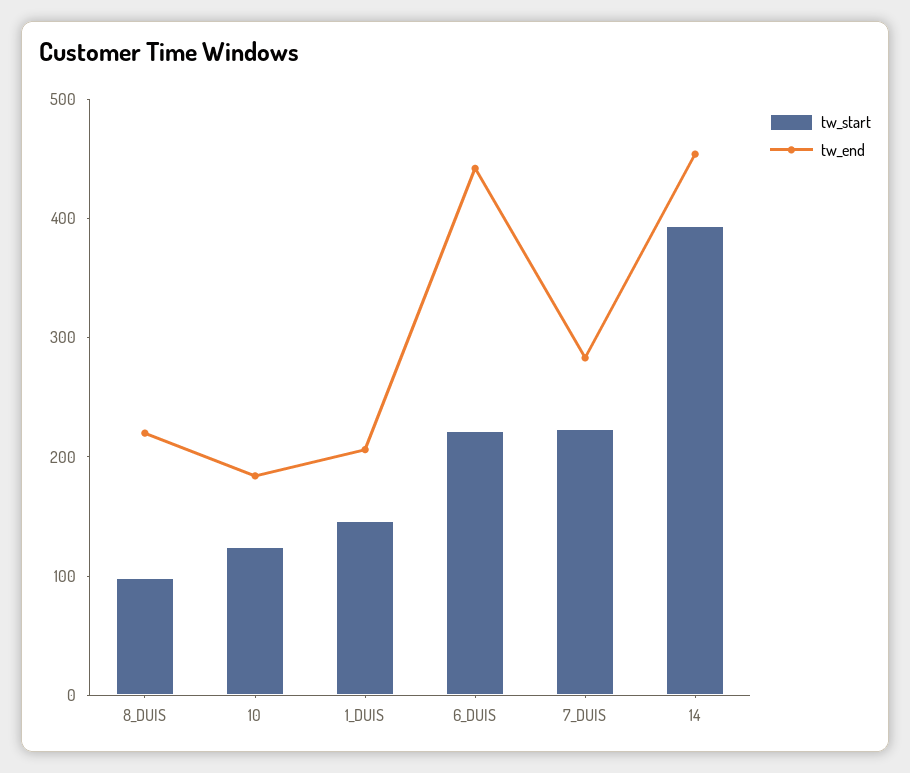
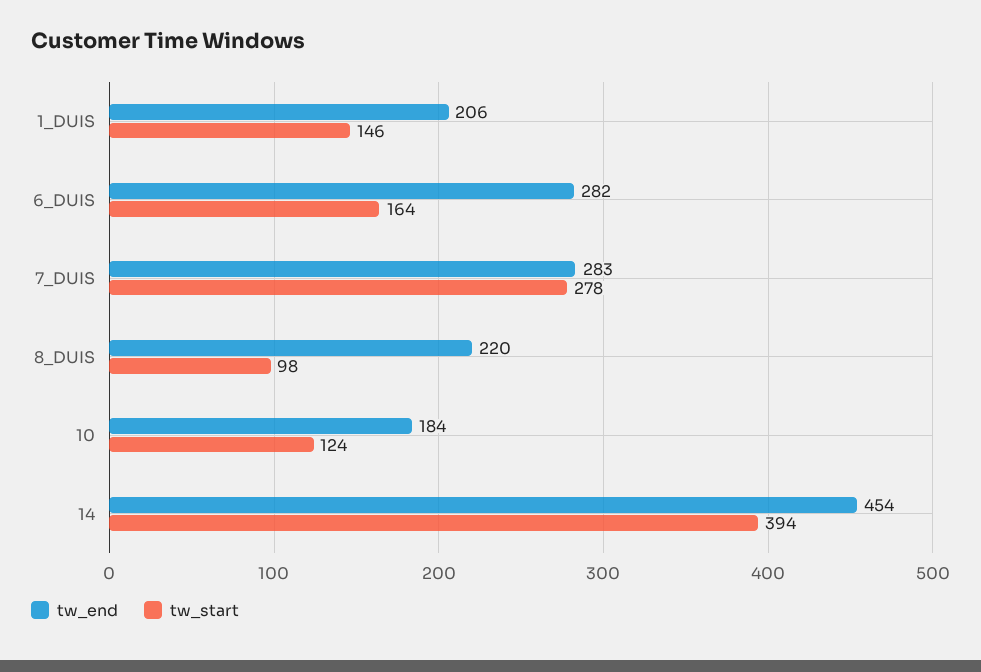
tw_start, 6_DUIS: 220 -> 164
tw_end, 6_DUIS: 440 -> 282
tw_start, 7_DUIS: 220 -> 278

